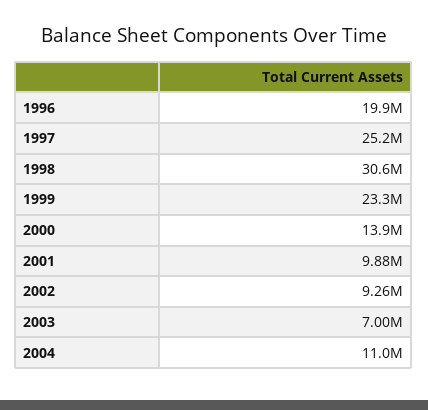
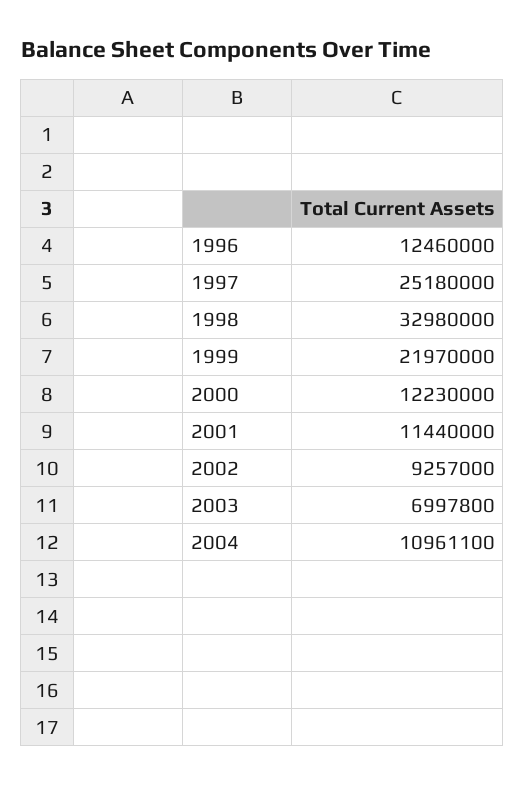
1996: 19900000 -> 12460000
1998: 30600000 -> 32980000
1999: 23300000 -> 21970000
2000: 13900000 -> 12230000
2001: 9880000 -> 11440000

